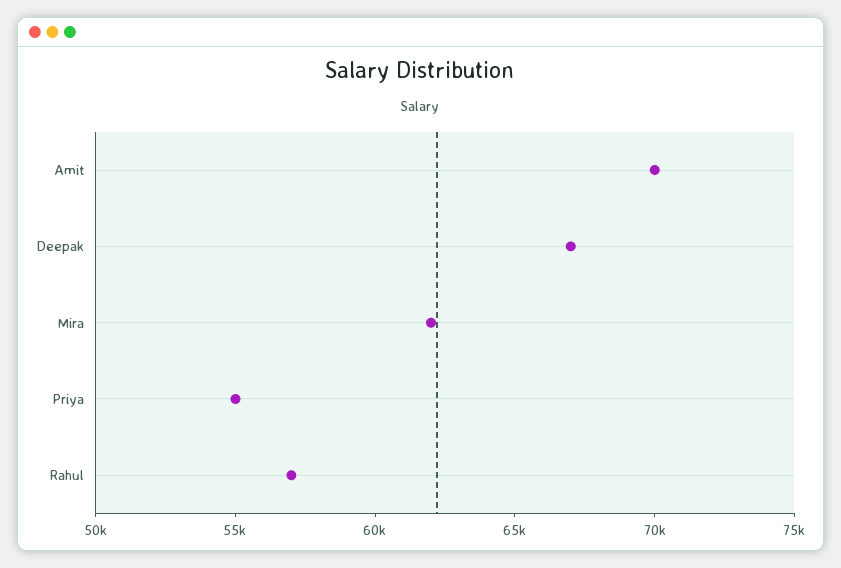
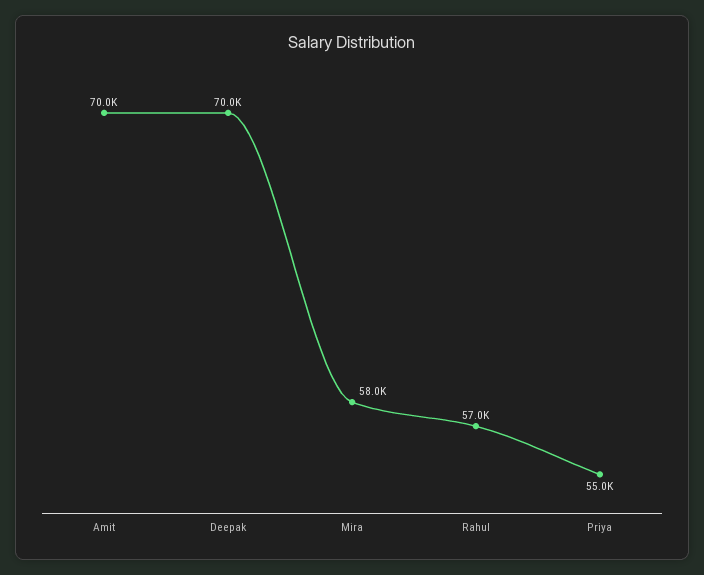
Deepak: 67000 -> 70000
Mira: 62000 -> 58000

